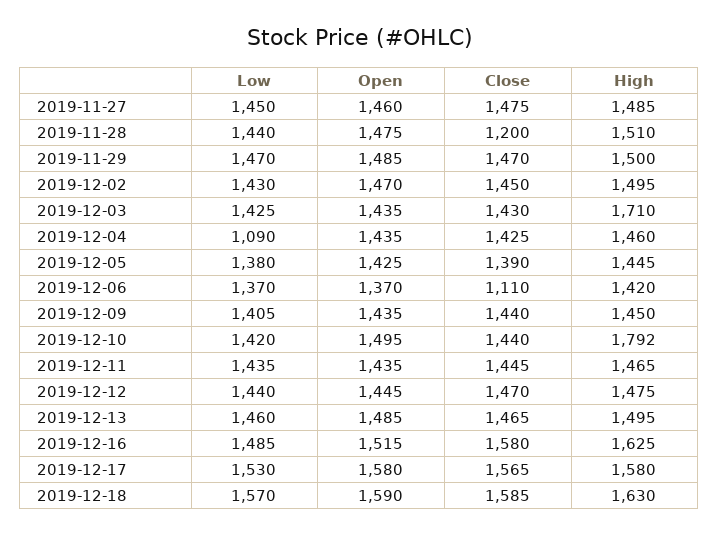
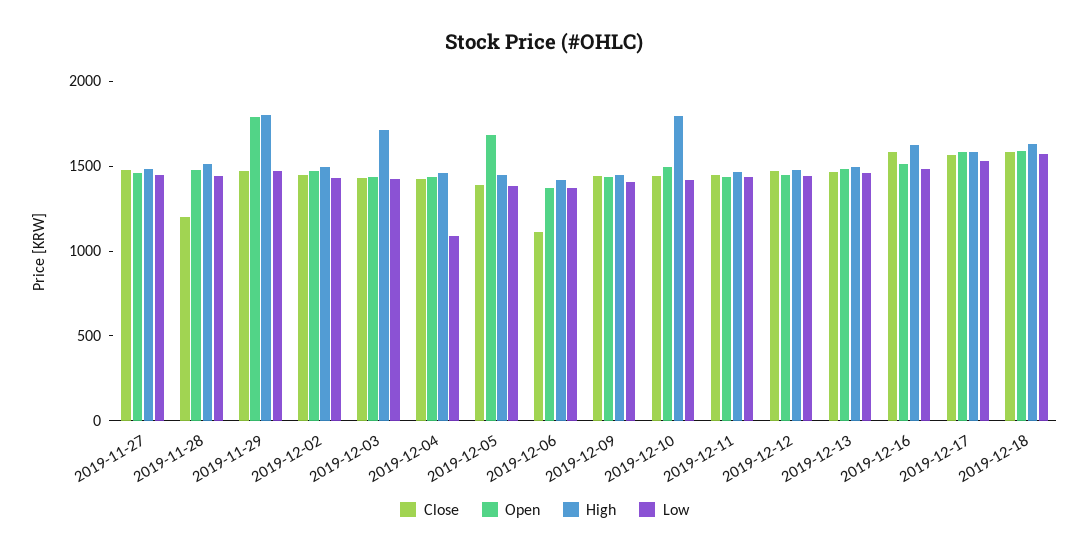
Open, 2019-11-29: 1485 -> 1800
High, 2019-11-29: 1500 -> 1800
Open, 2019-12-05: 1425 -> 1700

